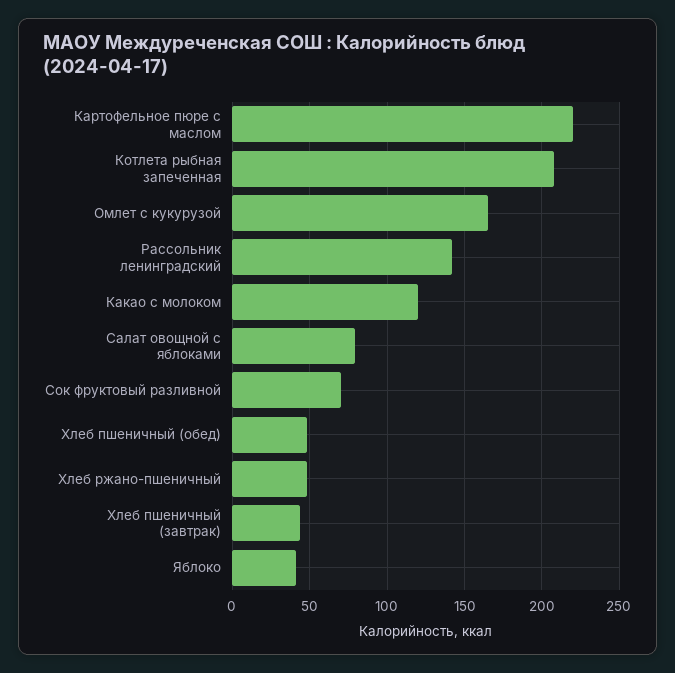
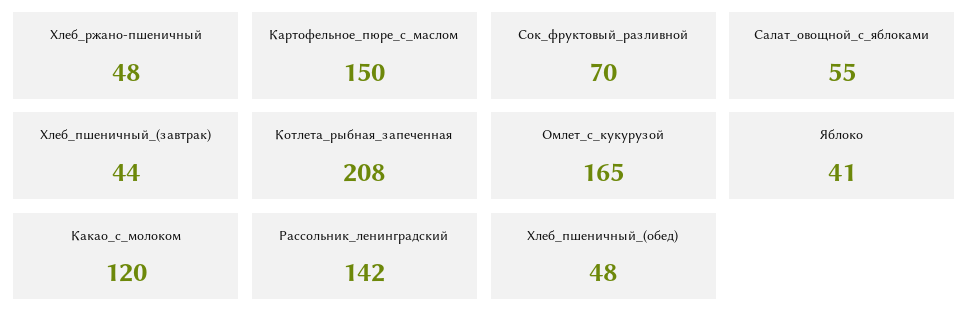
Картофельное пюре с маслом: 220 -> 150
Салат овощной с яблоками: 80 -> 55

